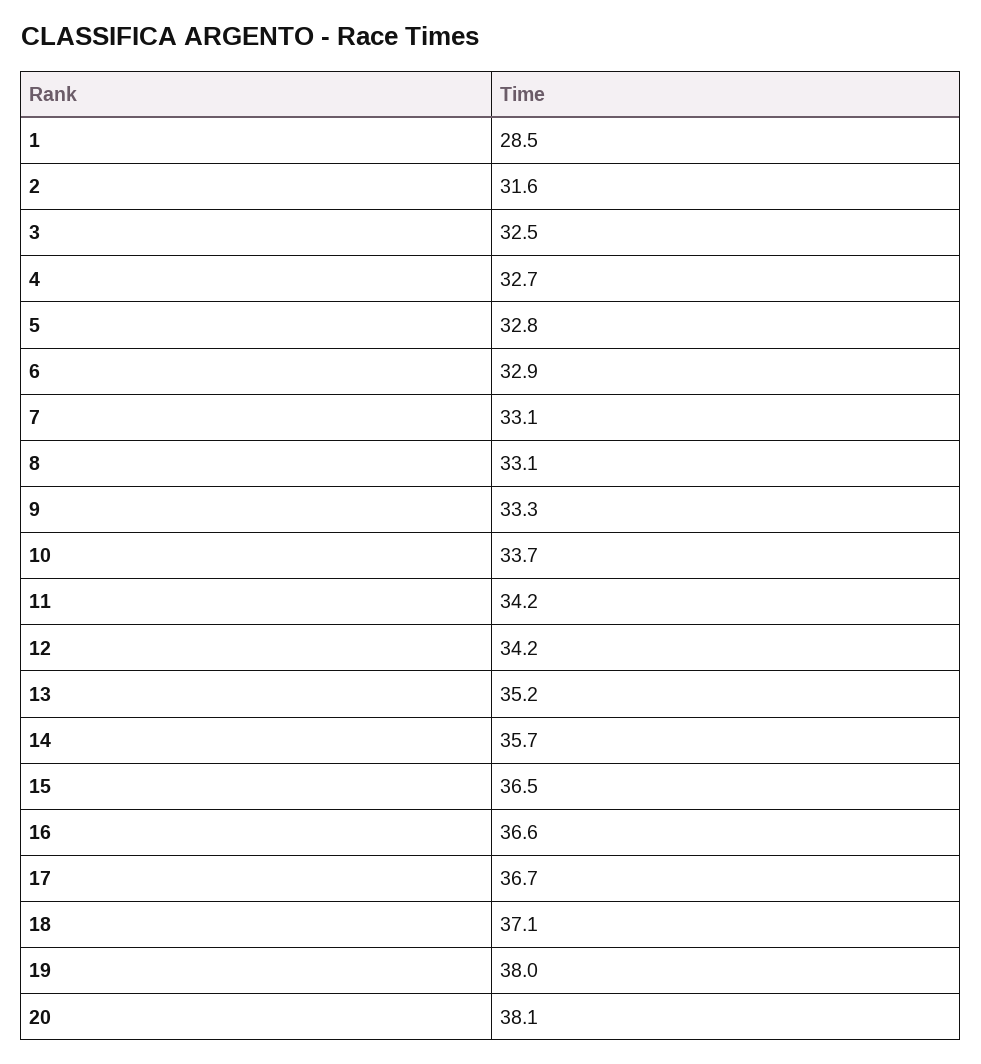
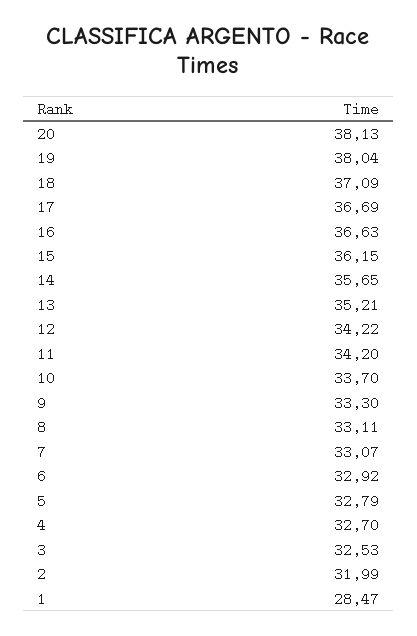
2: 31.6 -> 31.99
15: 36.5 -> 36.15

